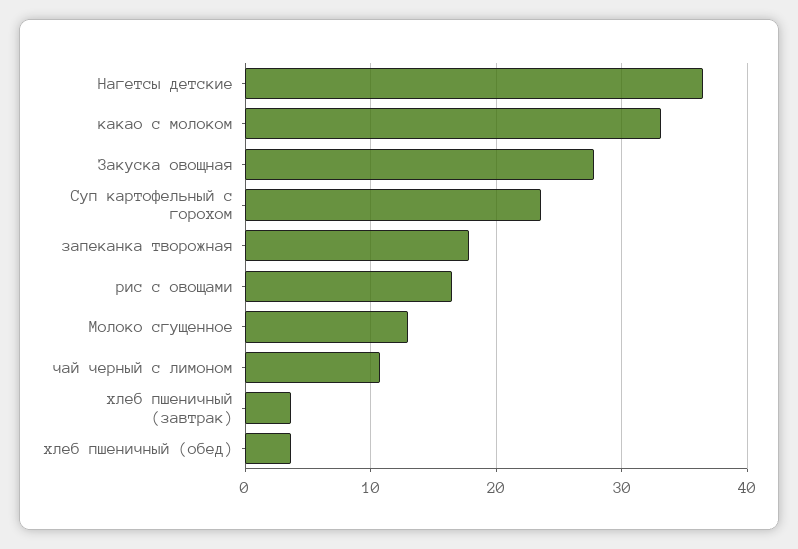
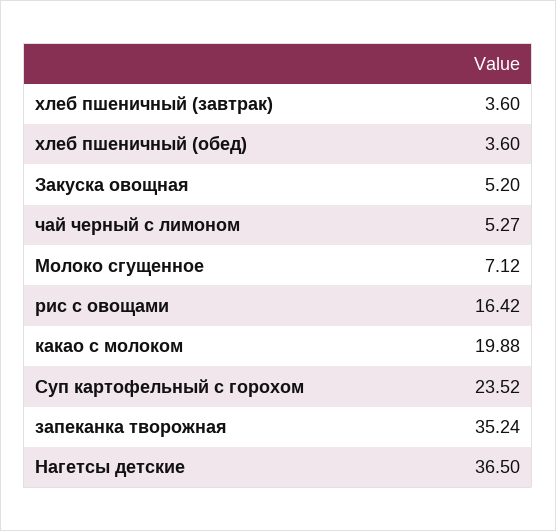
какао с молоком: 33 -> 19.88
Закуска овощная: 28 -> 5.2
запеканка творожная: 18 -> 35.24
Молоко сгущенное: 13 -> 7.12
чай черный с лимоном: 11 -> 5.27

